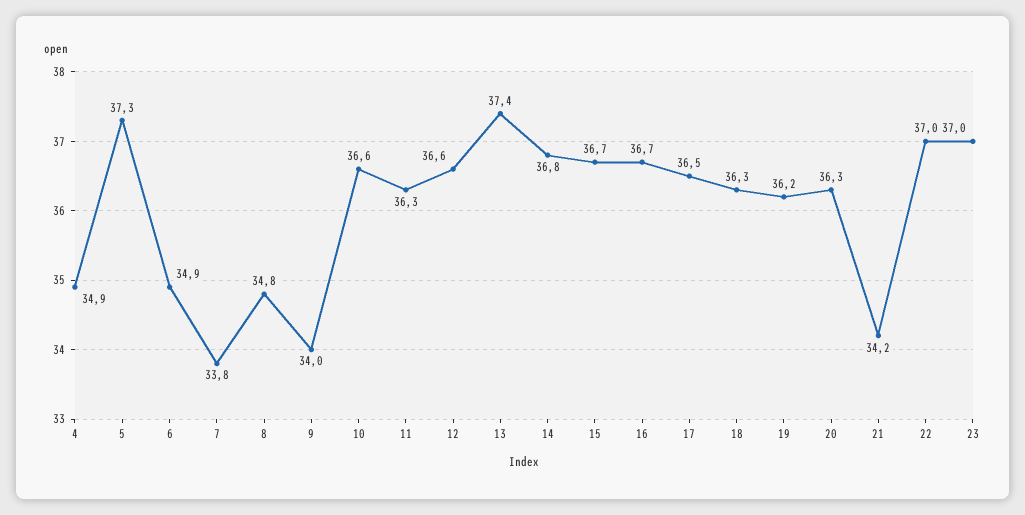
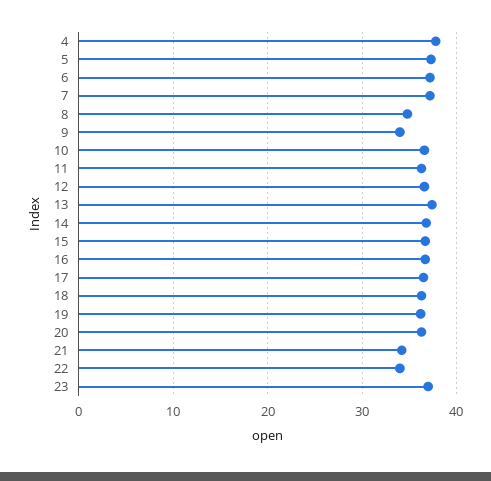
4: 34.9 -> 38
6: 34.9 -> 37
7: 33.8 -> 37
22: 37 -> 34

